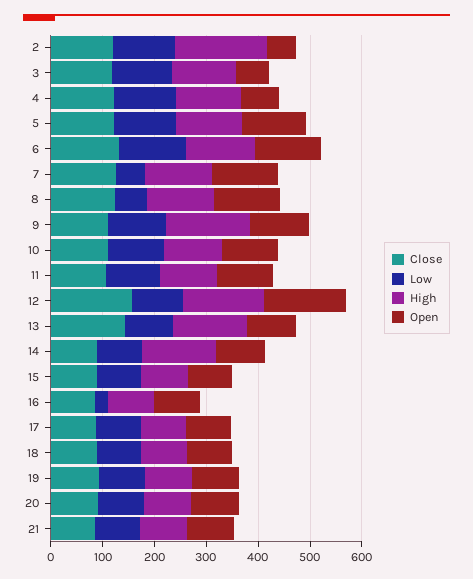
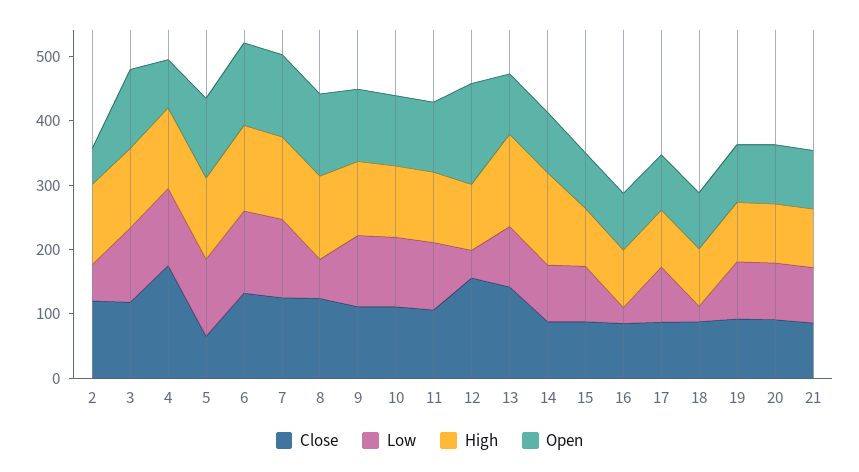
Low, 2: 120 -> 60
High, 2: 180 -> 120
Open, 3: 60 -> 120
Close, 4: 120 -> 180
Close, 5: 120 -> 60
Low, 7: 60 -> 120
High, 9: 160 -> 120
Low, 12: 100 -> 40
High, 12: 160 -> 100
Low, 18: 80 -> 20

